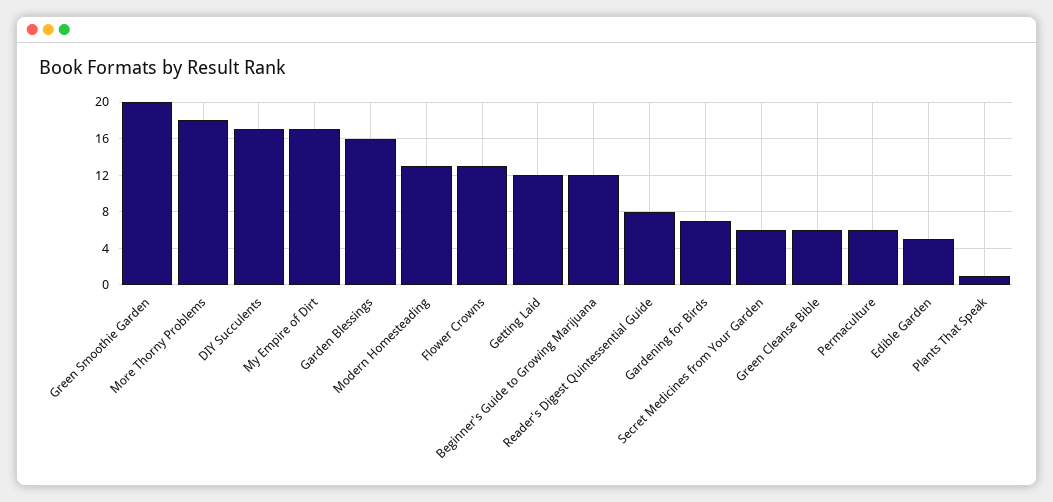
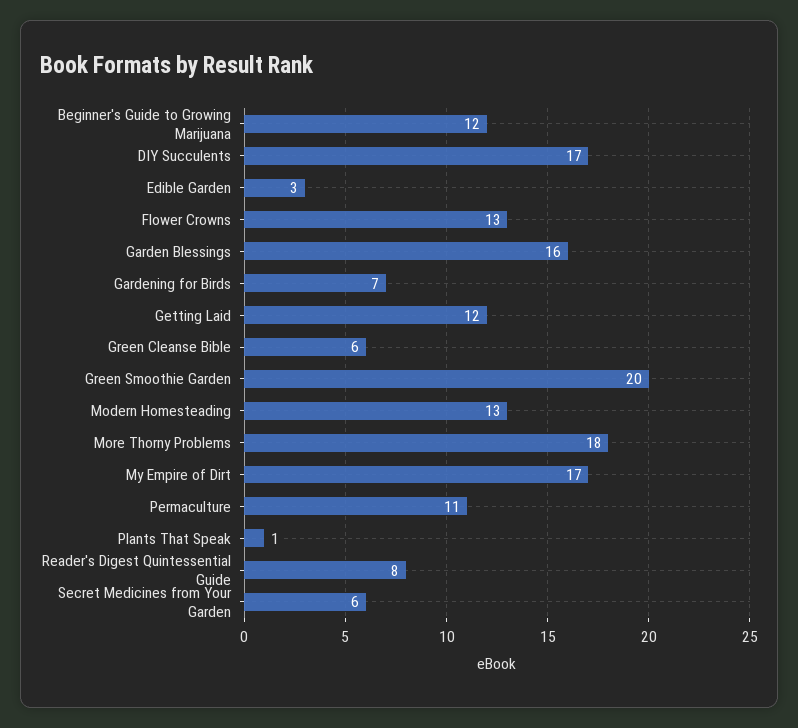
Permaculture: 6 -> 11
Edible Garden: 5 -> 3

